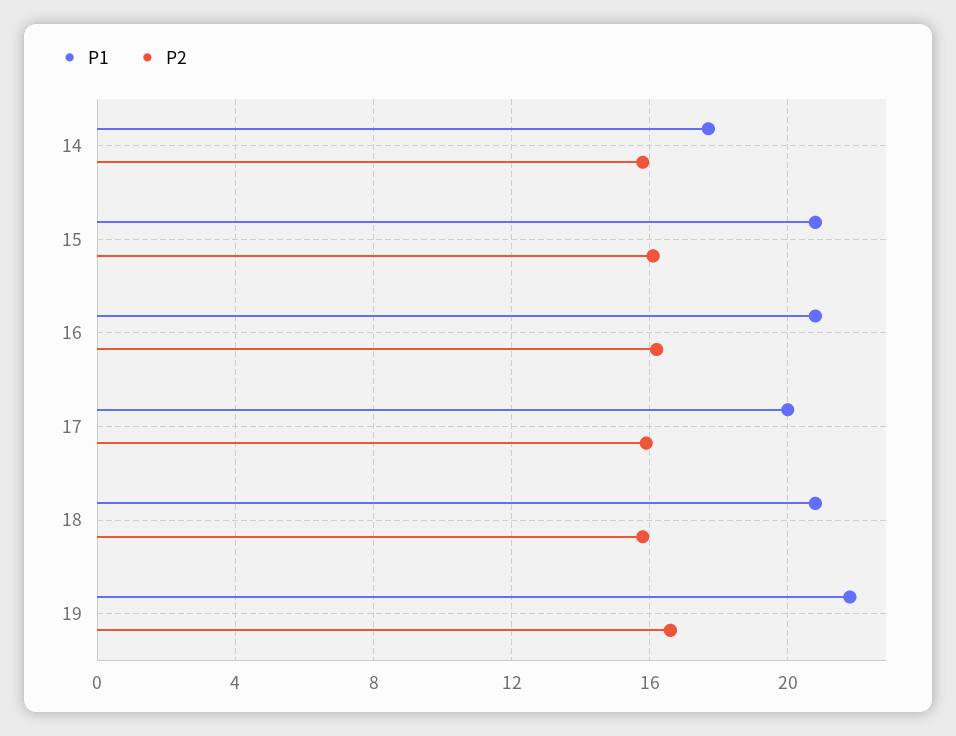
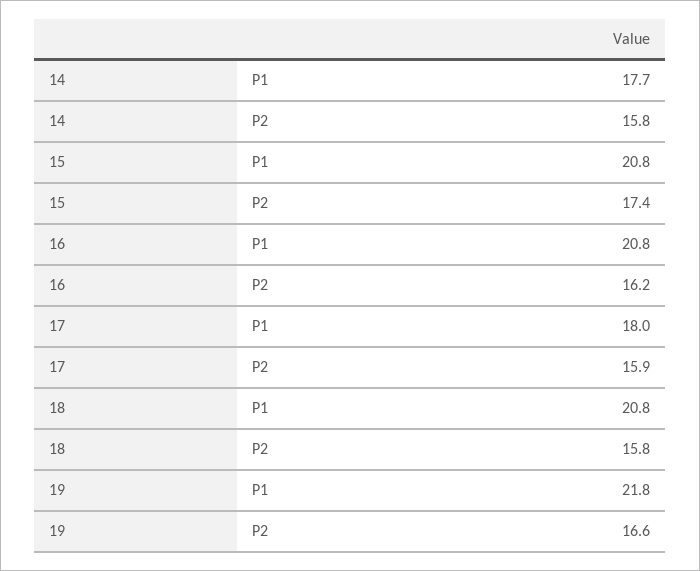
P2, 15: 16 -> 17.4
P1, 17: 20 -> 18

